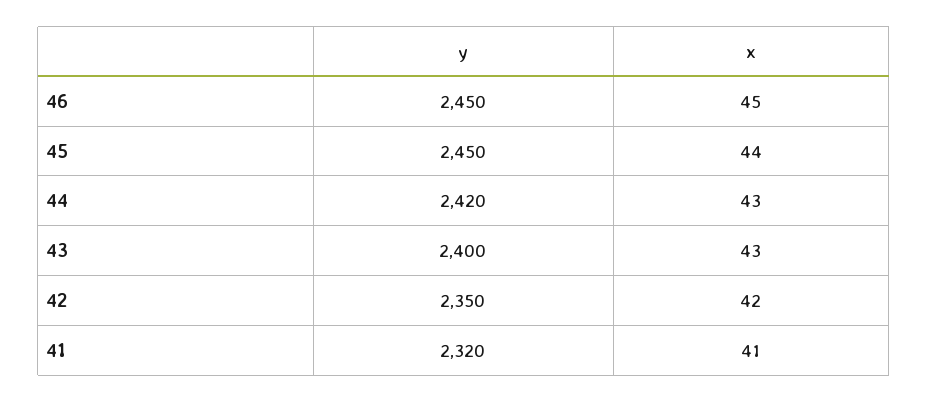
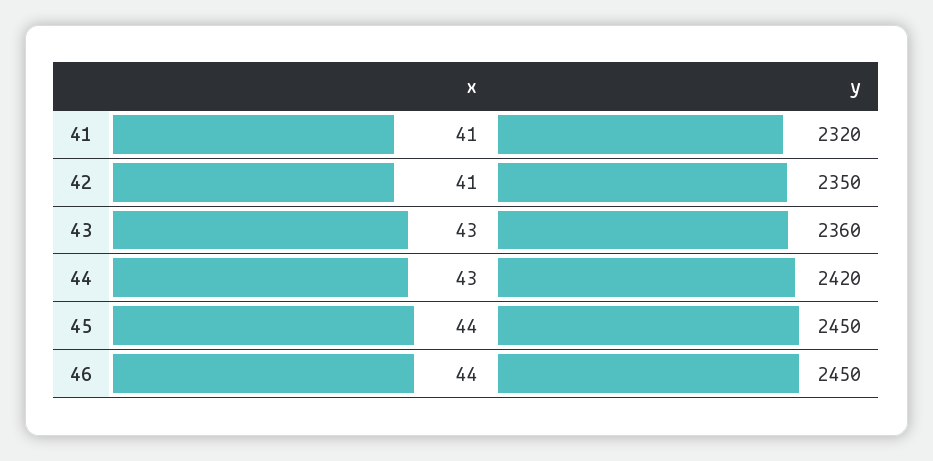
x, 46: 45 -> 44
y, 43: 2400 -> 2360
x, 42: 42 -> 41

